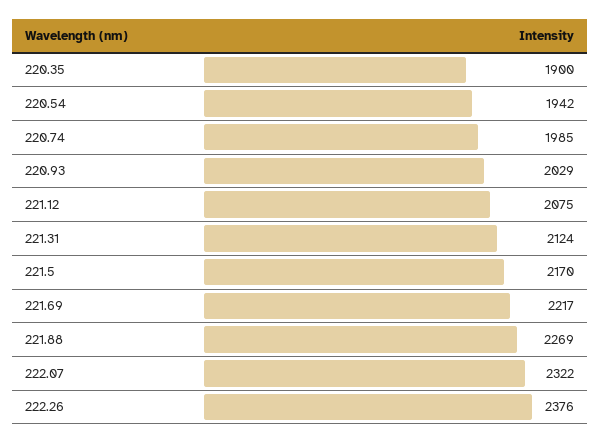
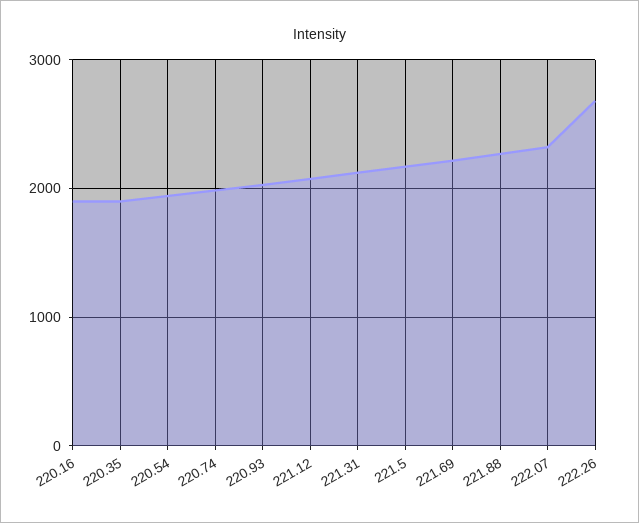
222.26: 2376 -> 2700
220.16: none -> 1900

